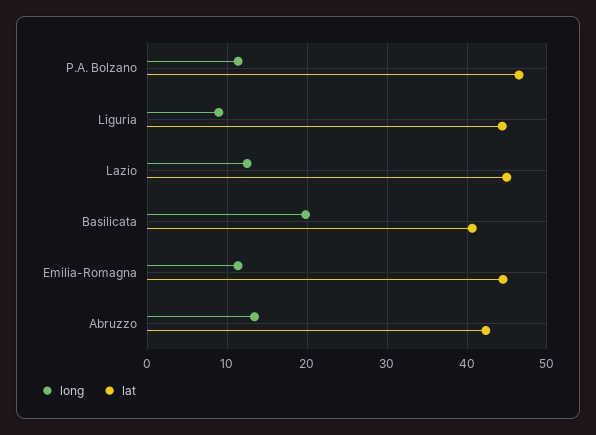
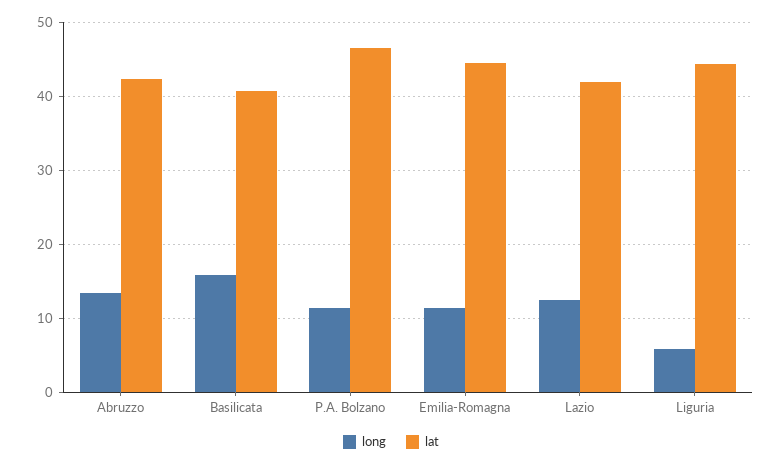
long, Liguria: 9 -> 6
lat, Lazio: 45 -> 42
long, Basilicata: 20 -> 16

